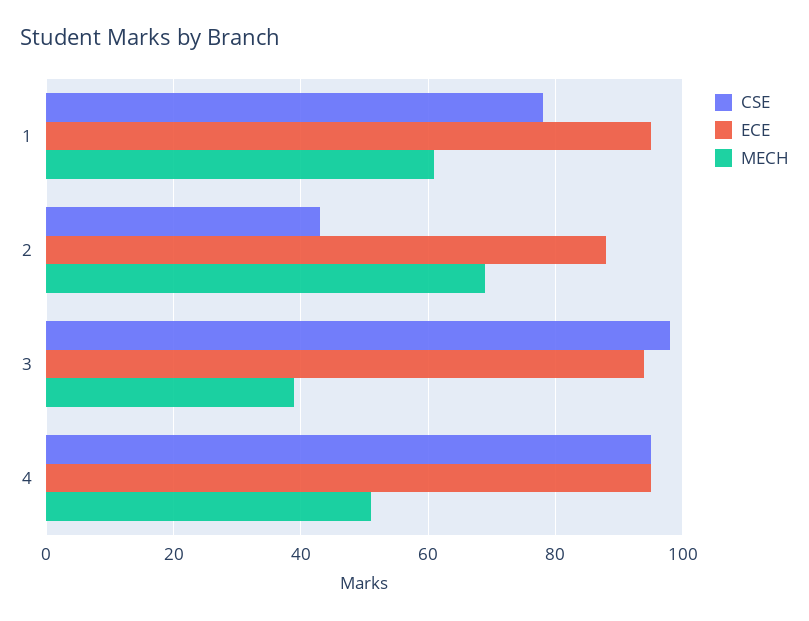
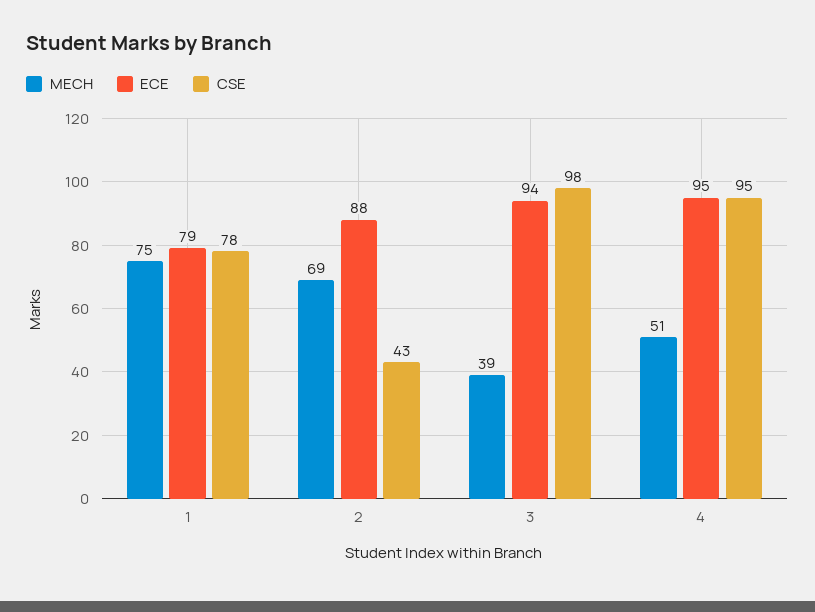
ECE, 1: 95 -> 79
MECH, 1: 60 -> 75

